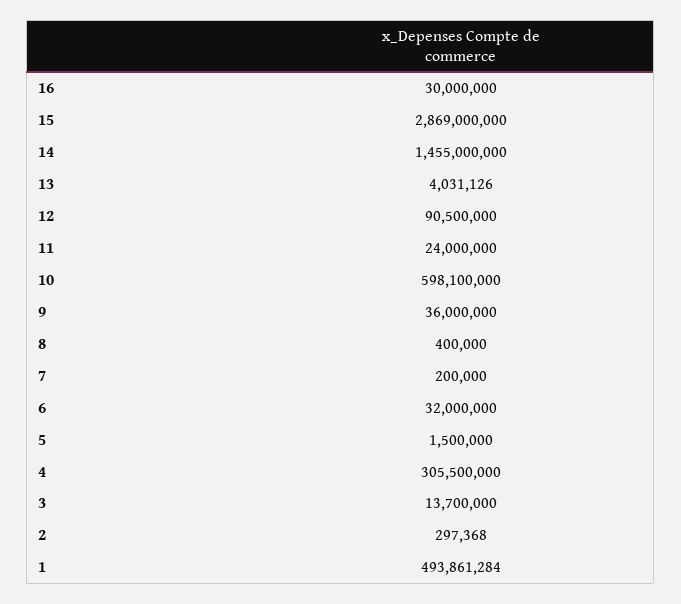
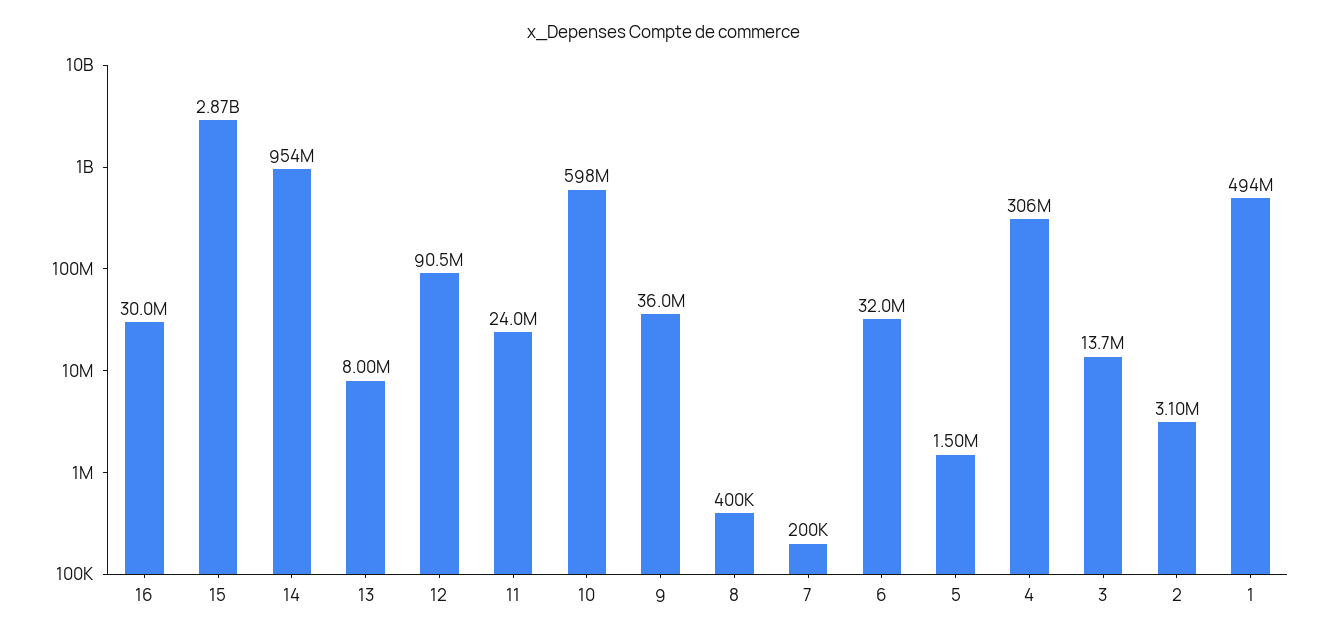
14: 1455000000 -> 954000000
13: 4031126 -> 8000000
2: 297368 -> 3100000

